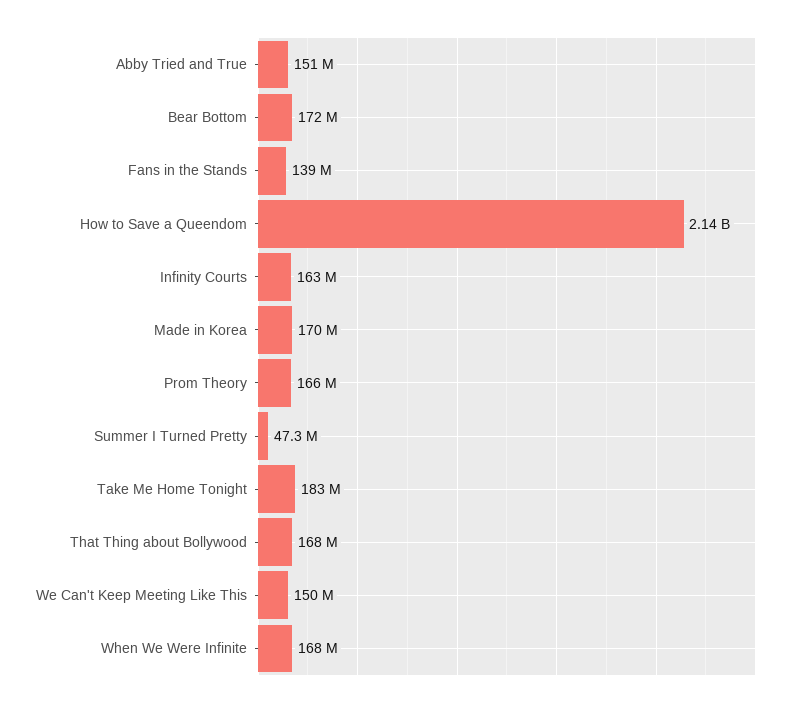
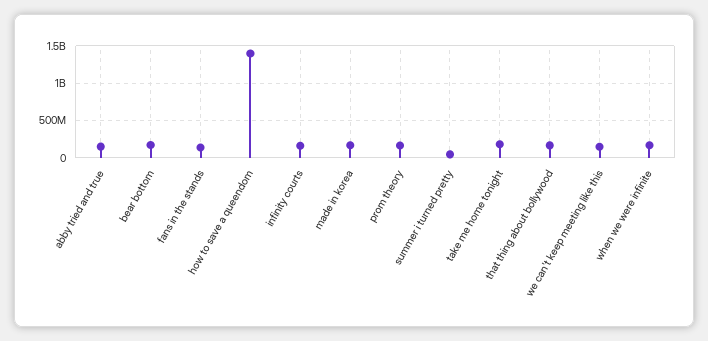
How to Save a Queendom: 2140000000 -> 1400000000

